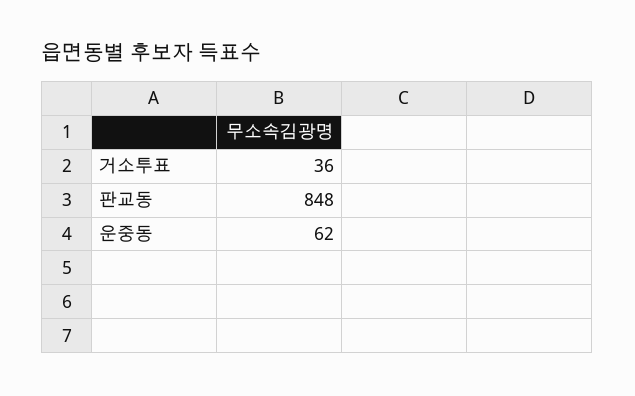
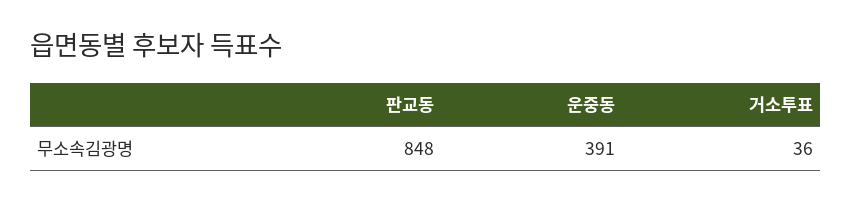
운중동: 62 -> 391

